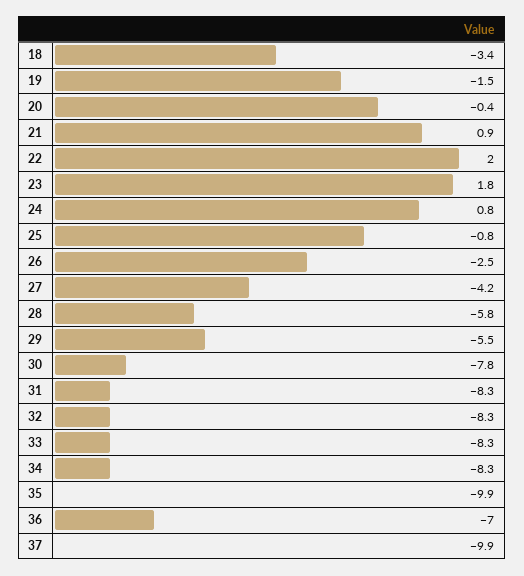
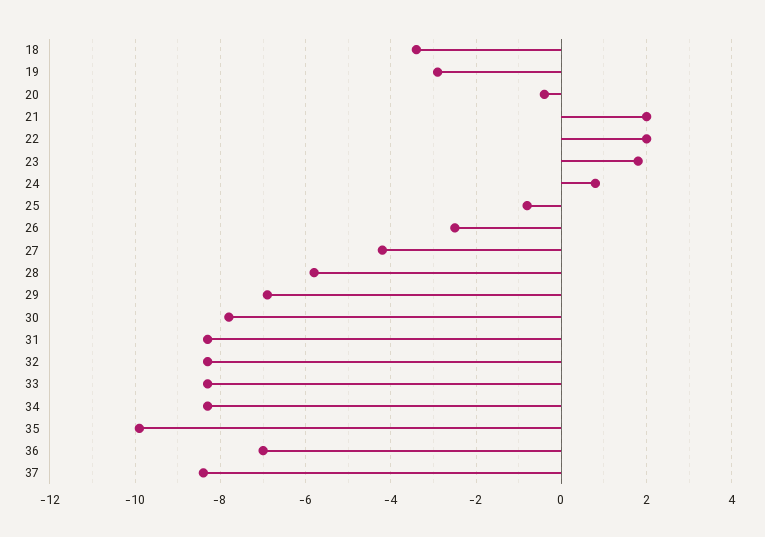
19: -1.5 -> -3
21: 0.9 -> 2
29: -5.5 -> -7
37: -9.9 -> -8.5

